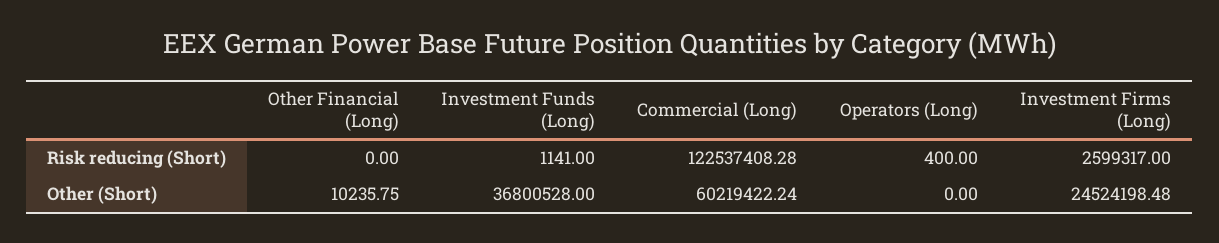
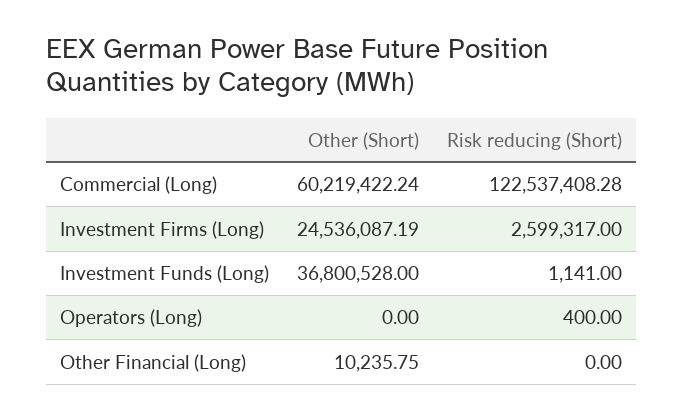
Investment Firms (Long), Other (Short): 24524198.48 -> 24536087.19

